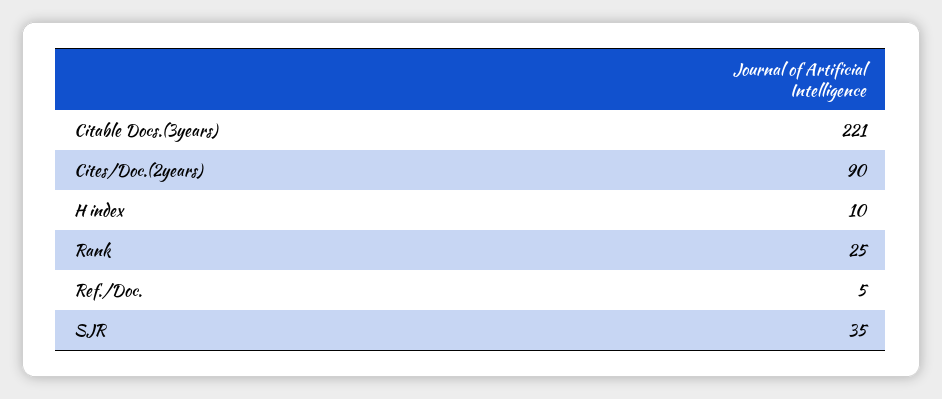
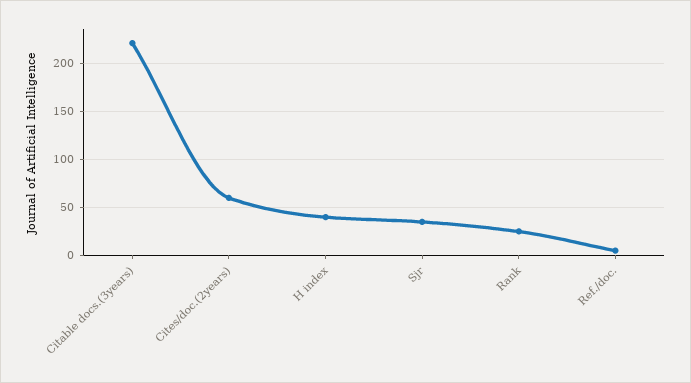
Cites/Doc.(2years): 90 -> 60
H index: 10 -> 40

